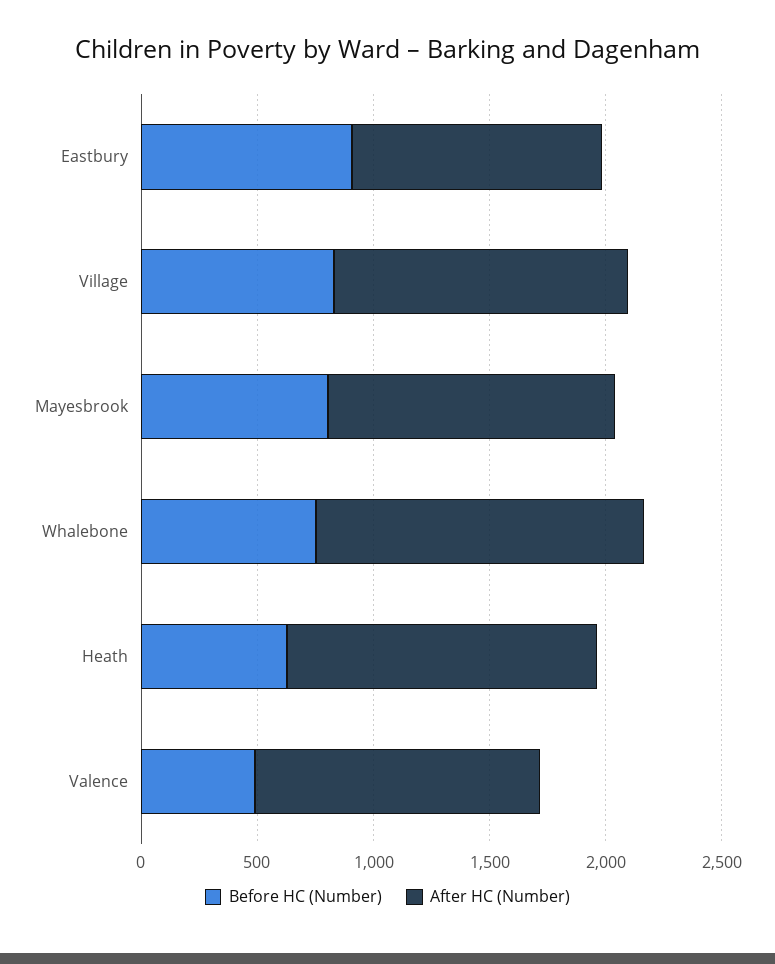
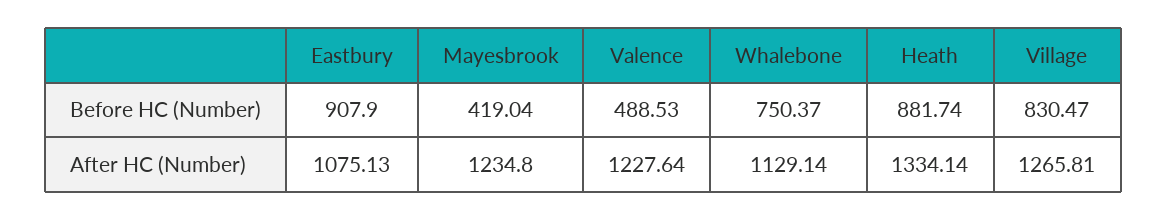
Before HC (Number), Mayesbrook: 800 -> 419.04
After HC (Number), Whalebone: 1400 -> 1129.14
Before HC (Number), Heath: 600 -> 881.74

